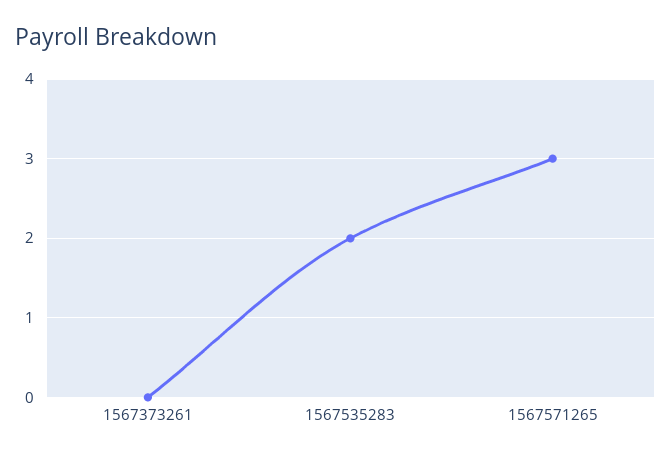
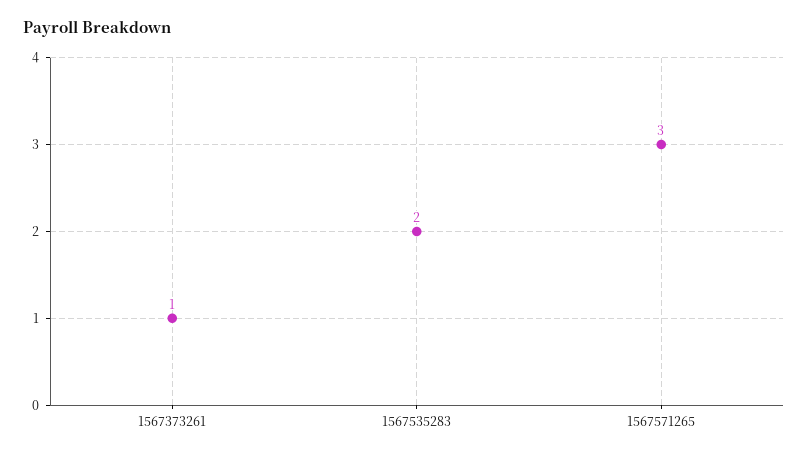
1567373261: 0 -> 1

